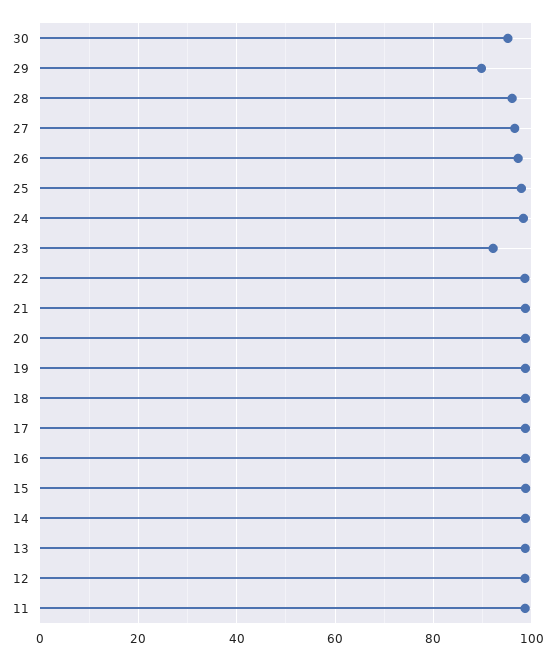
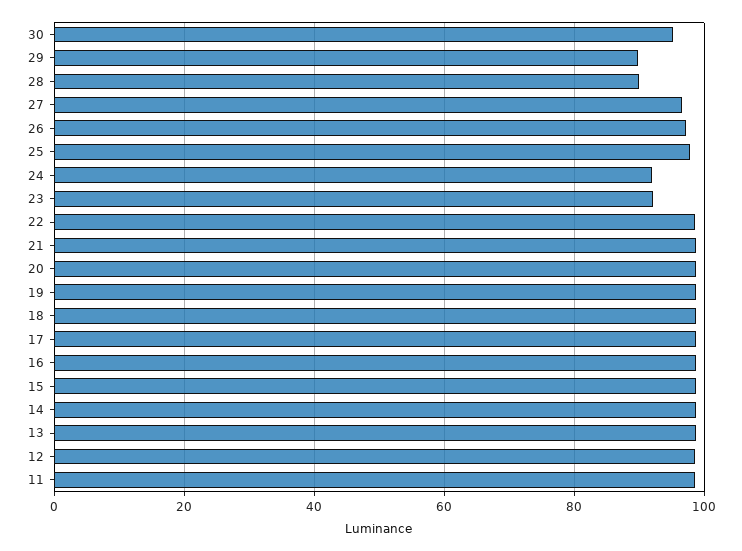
28: 96 -> 90
24: 98 -> 92

